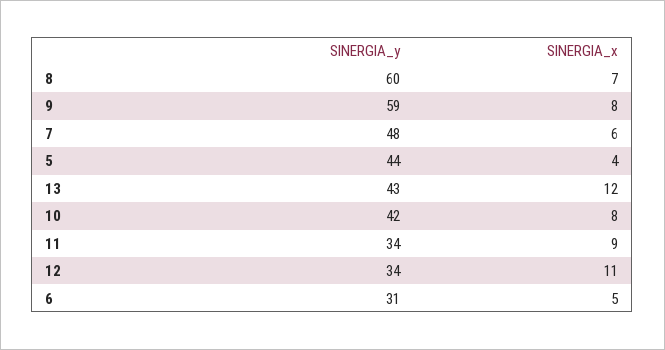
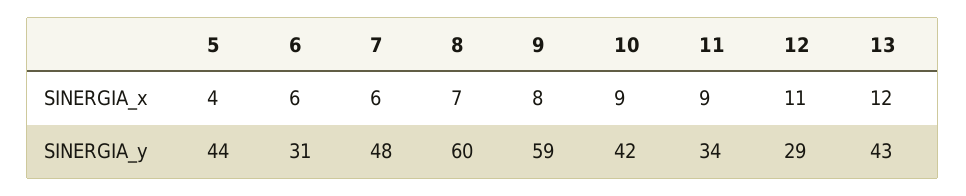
SINERGIA_x, 10: 8 -> 9
SINERGIA_y, 12: 34 -> 29
SINERGIA_x, 6: 5 -> 6

